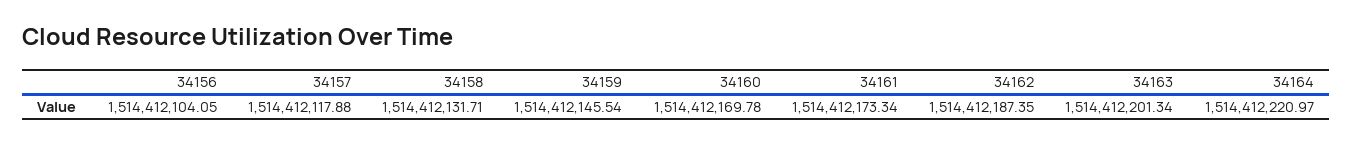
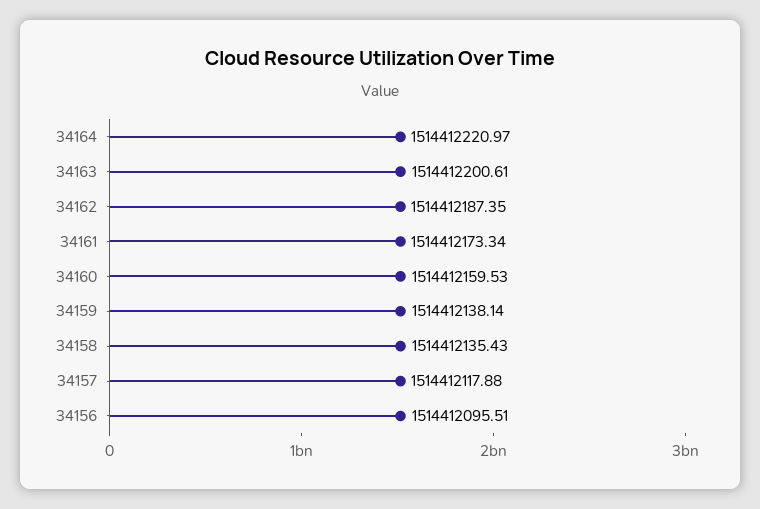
34156: 1514412104.05 -> 1514412095.51
34158: 1514412131.71 -> 1514412135.43
34159: 1514412145.54 -> 1514412138.14
34160: 1514412169.78 -> 1514412159.53
34163: 1514412201.34 -> 1514412200.61

